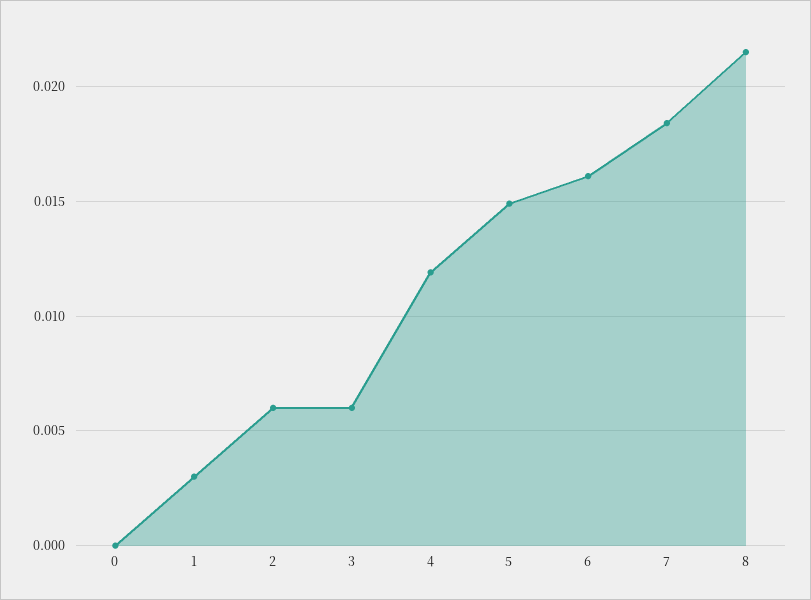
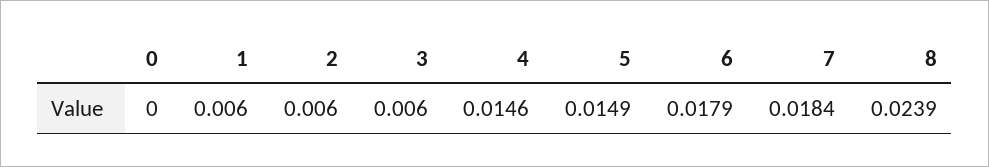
1: 0.003 -> 0.006
4: 0.012 -> 0.0146
6: 0.016 -> 0.0179
8: 0.0215 -> 0.0239

